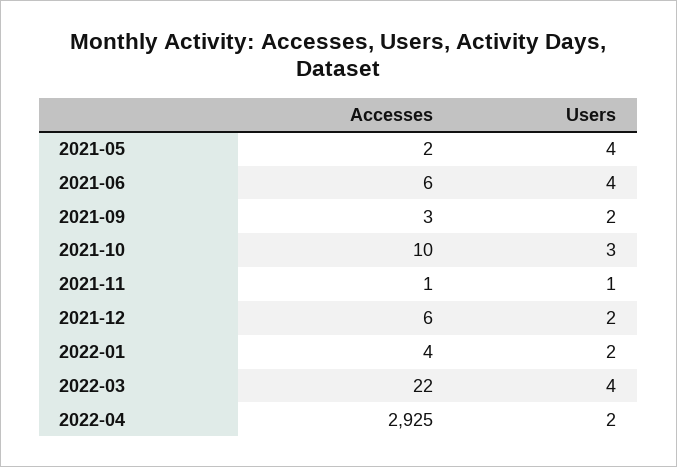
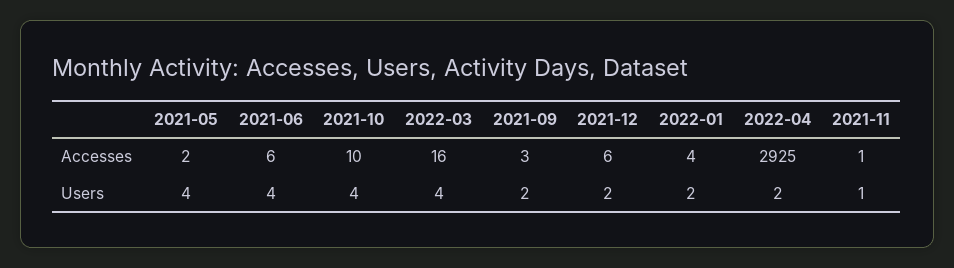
Users, 2021-10: 3 -> 4
Accesses, 2022-03: 22 -> 16

